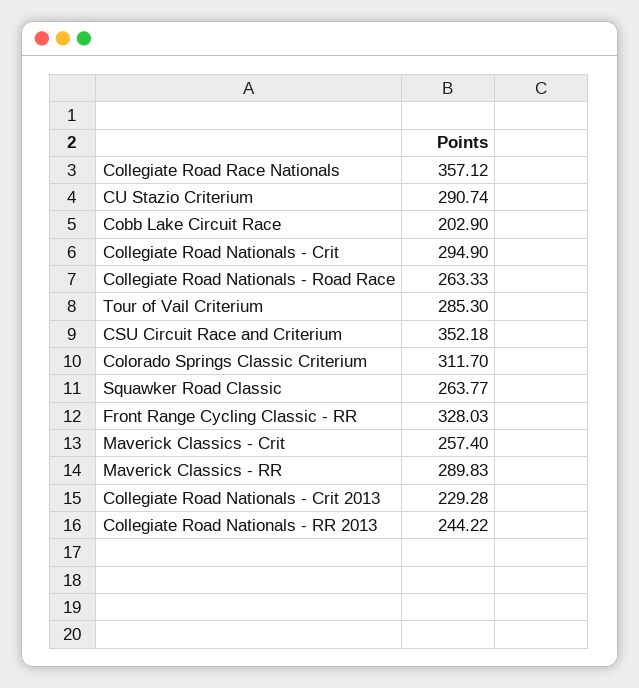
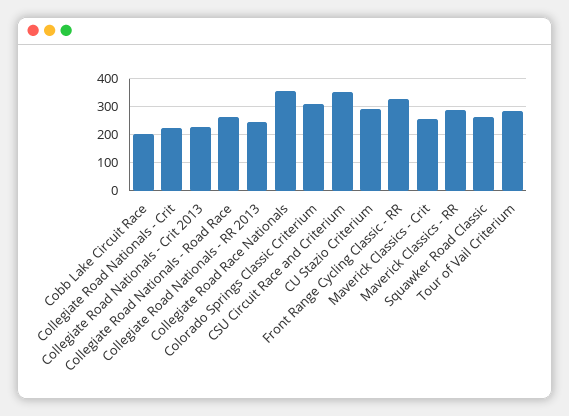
Collegiate Road Nationals - Crit: 294.9 -> 225

